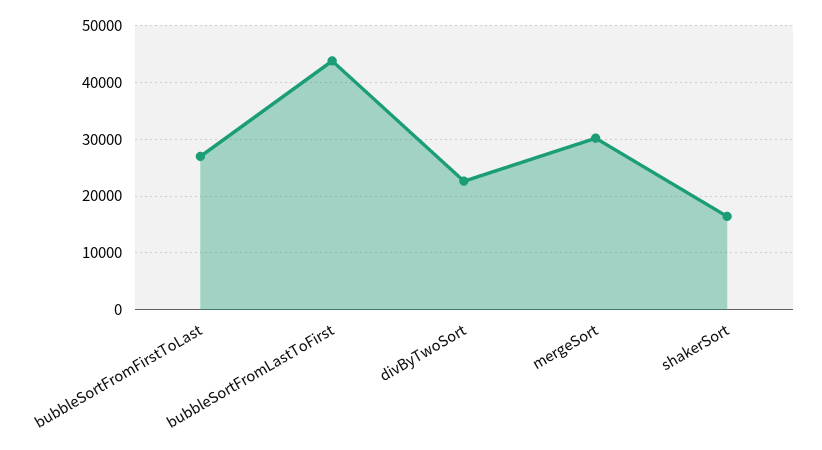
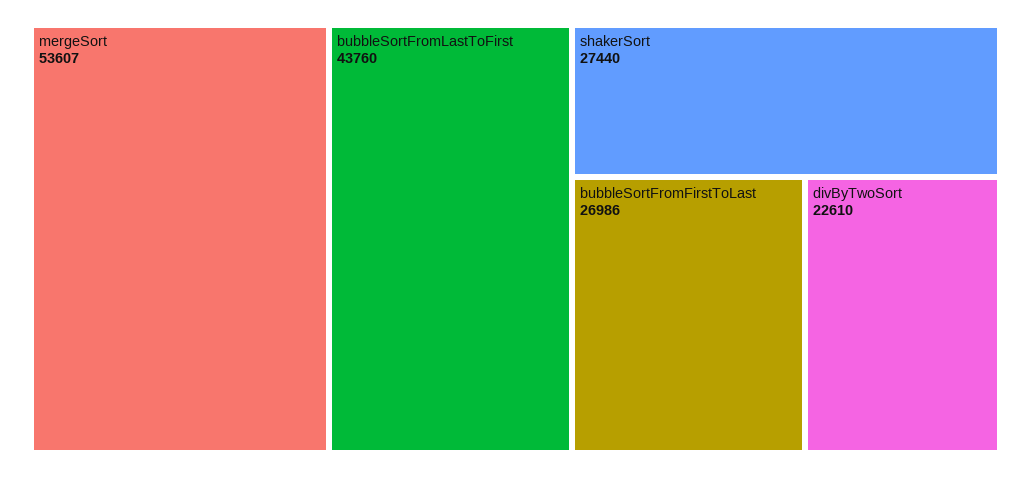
mergeSort: 30000 -> 53607
shakerSort: 16000 -> 27440

